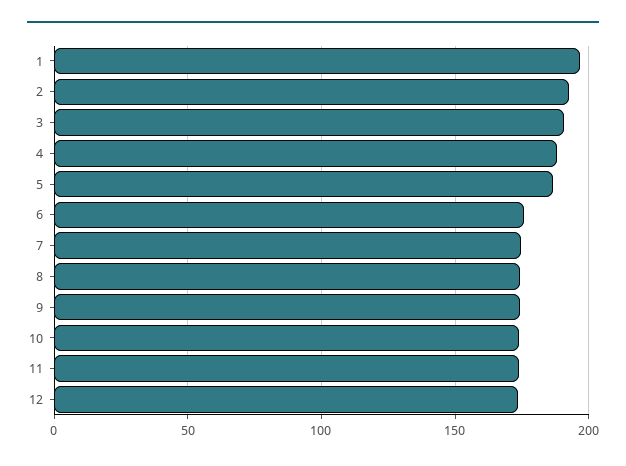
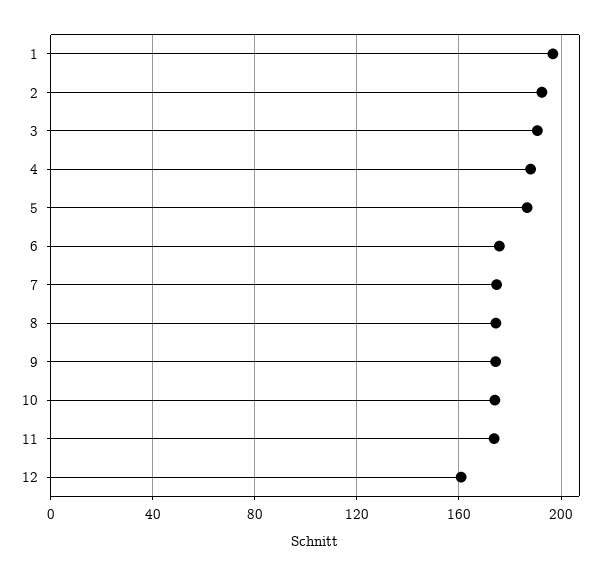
12: 175 -> 160

